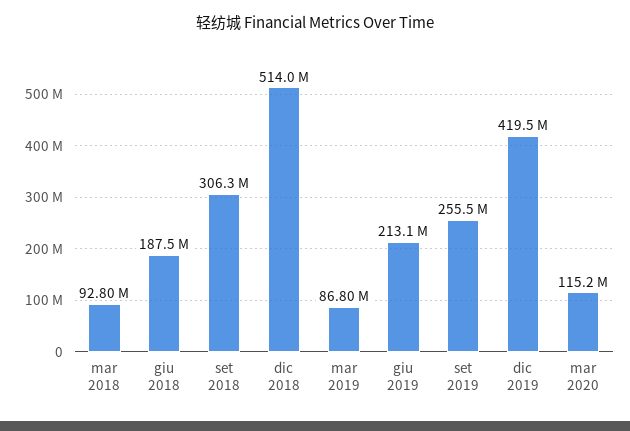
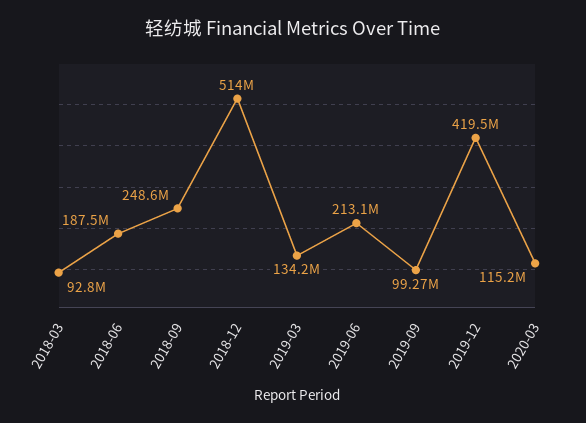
set 2018: 306300000 -> 248600000
mar 2019: 86800000 -> 134200000
set 2019: 255500000 -> 99270000

